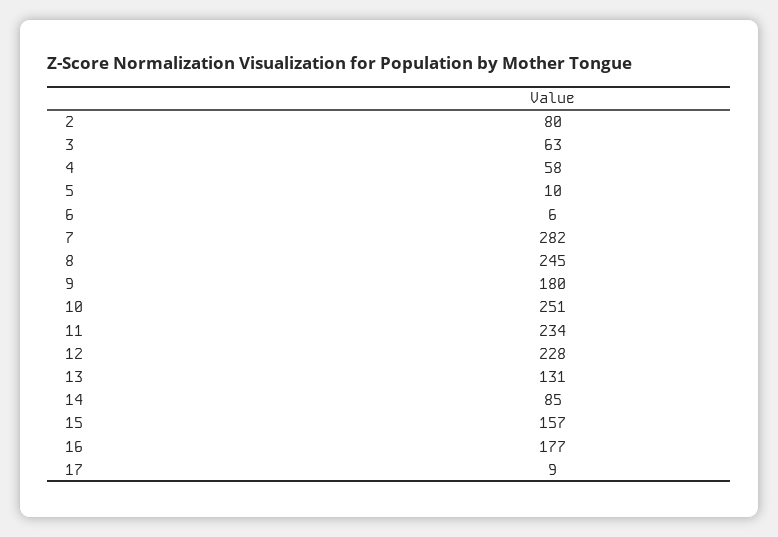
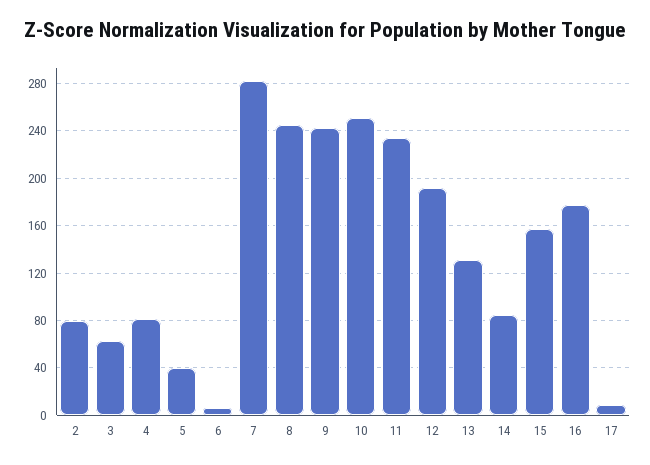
4: 58 -> 80
5: 10 -> 40
9: 180 -> 240
12: 228 -> 190

